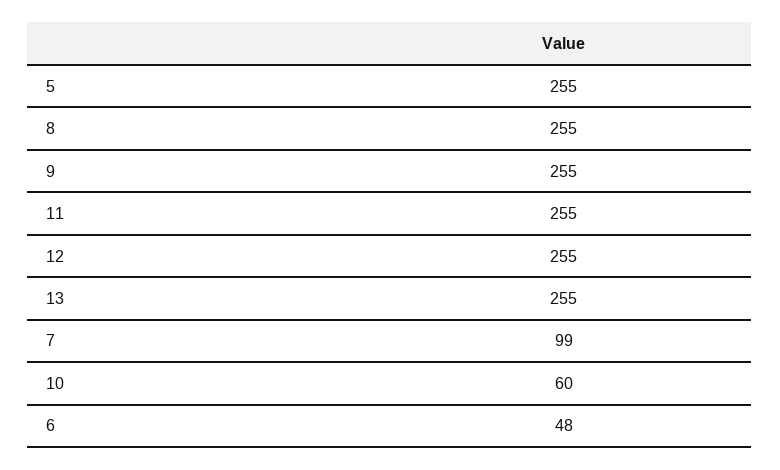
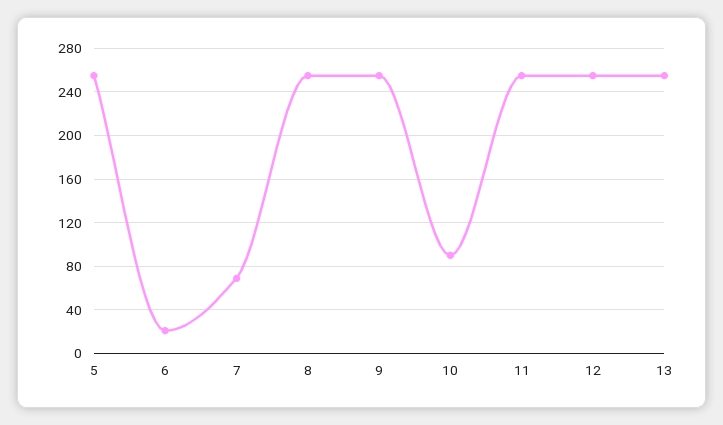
7: 99 -> 70
10: 60 -> 90
6: 48 -> 20

